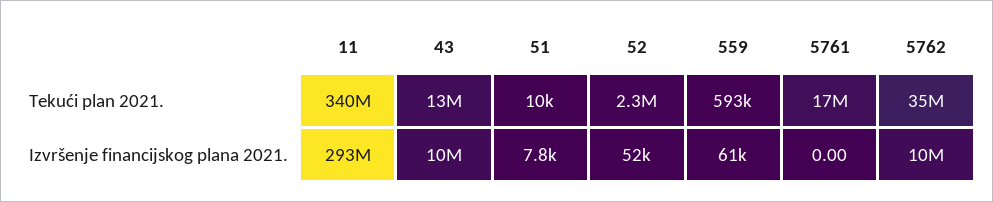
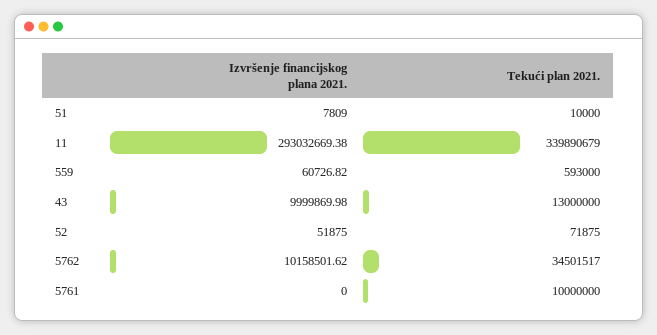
52, Tekući plan 2021.: 2300000 -> 71875
5761, Tekući plan 2021.: 17000000 -> 10000000

